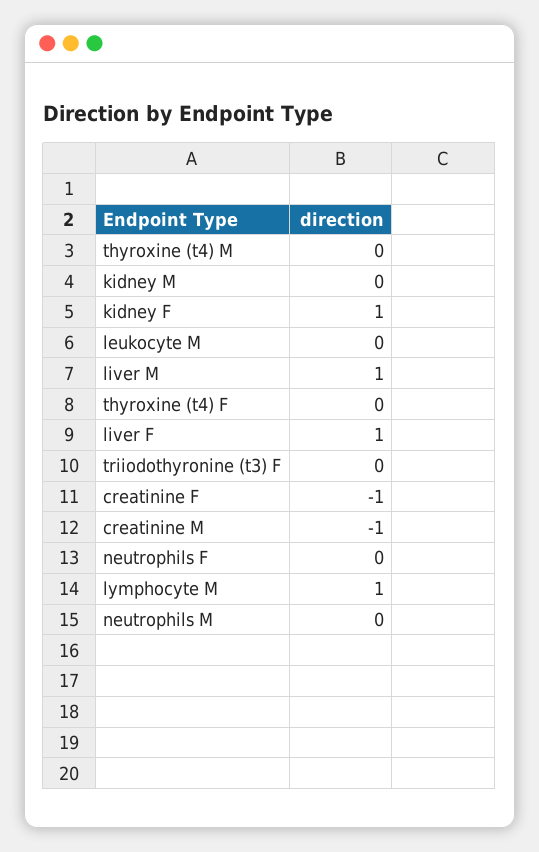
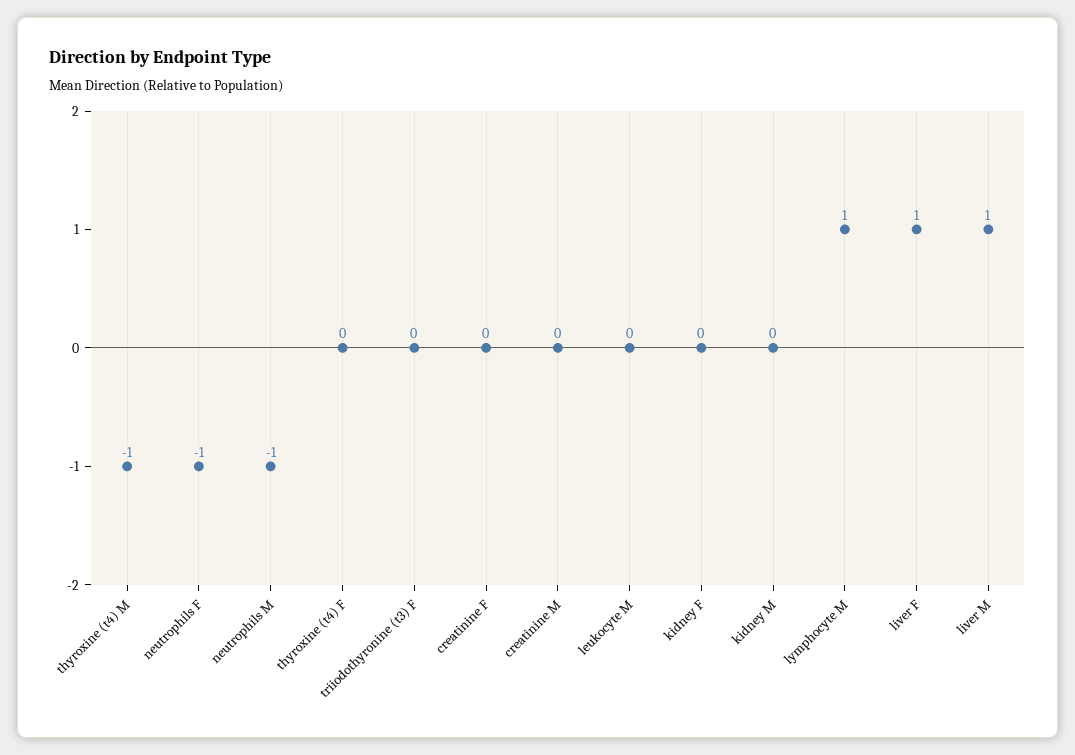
thyroxine (t4) M: 0 -> -1
kidney F: 1 -> 0
creatinine F: -1 -> 0
creatinine M: -1 -> 0
neutrophils F: 0 -> -1
neutrophils M: 0 -> -1

